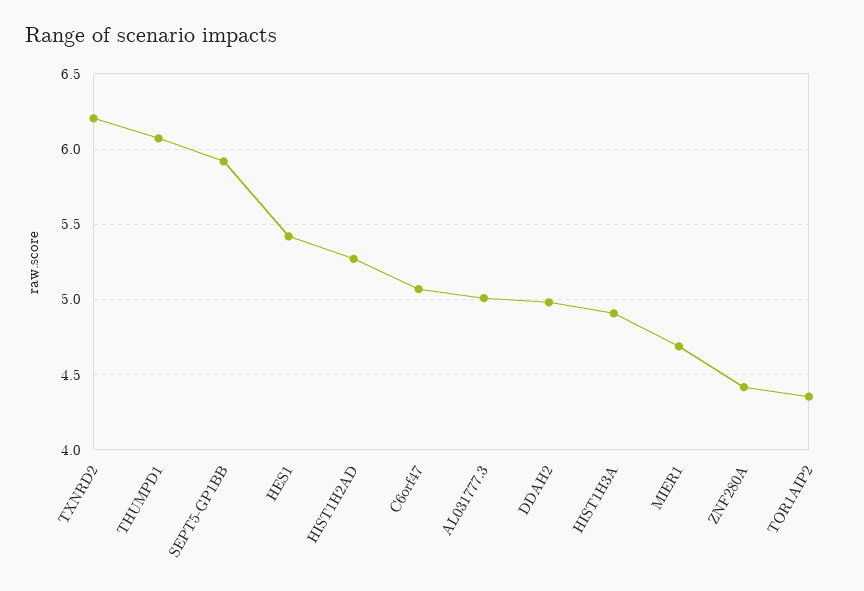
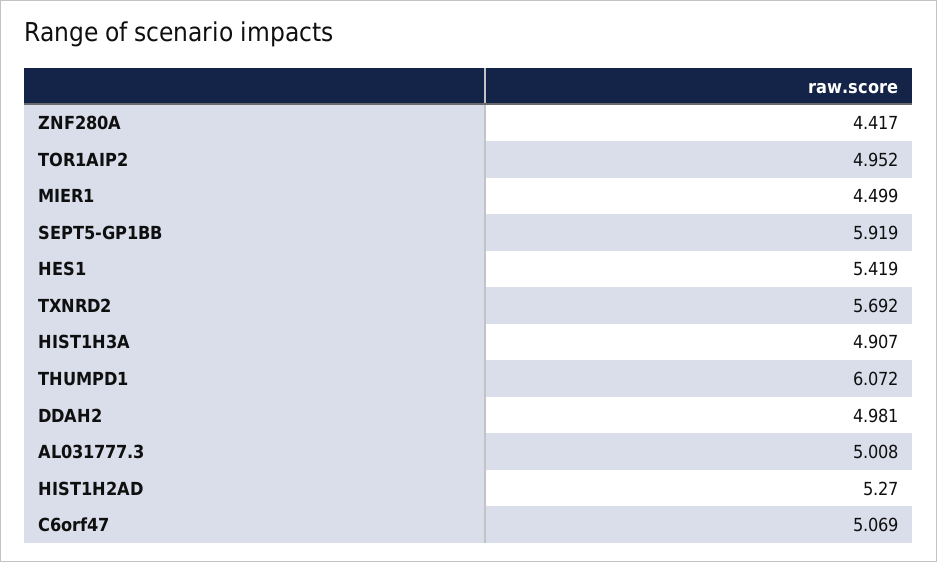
TXNRD2: 6.2 -> 5.692
MIER1: 4.7 -> 4.499
TOR1AIP2: 4.35 -> 4.952

